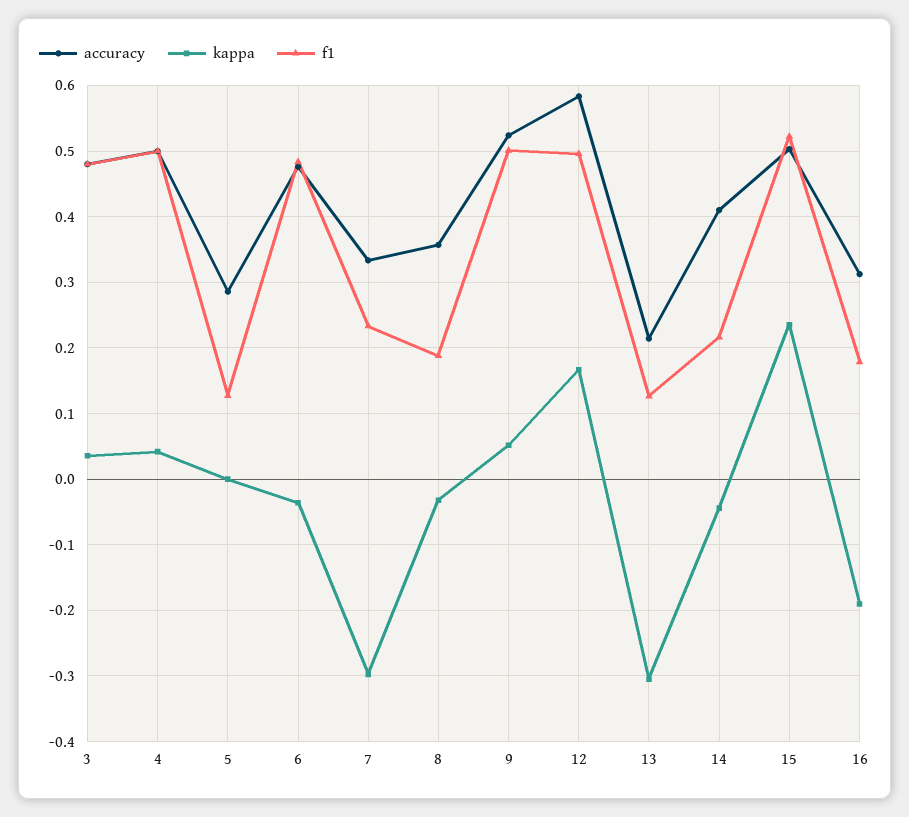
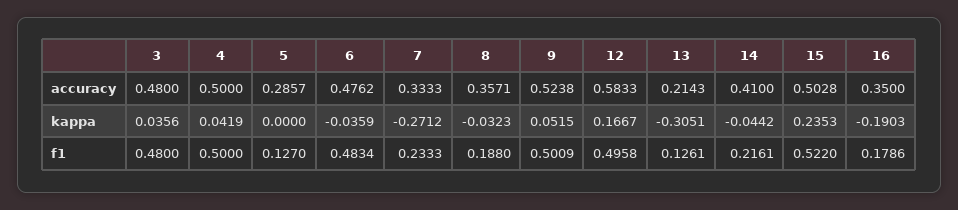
kappa, 7: -0.3 -> -0.2712
accuracy, 16: 0.31 -> 0.35

